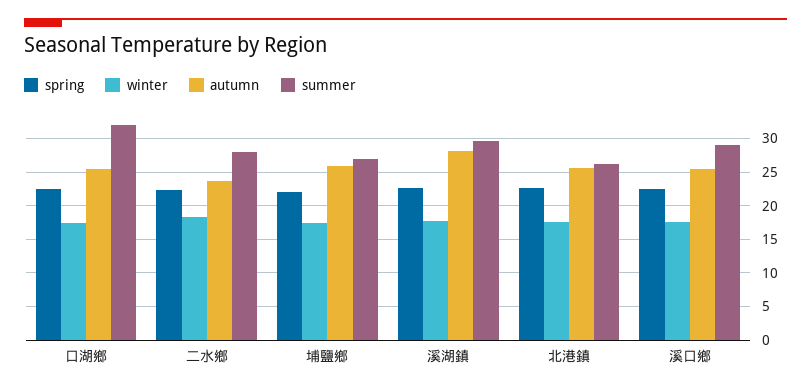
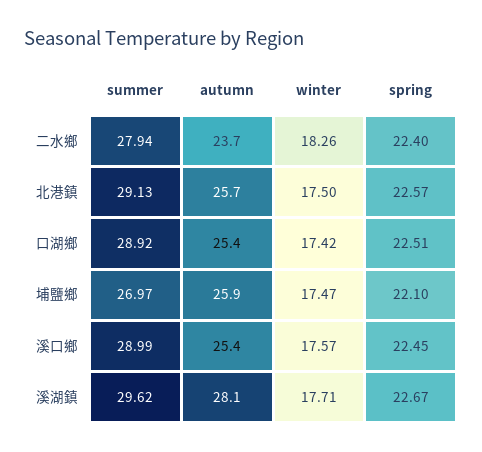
summer, 口湖鄉: 32 -> 28.92
summer, 北港鎮: 26 -> 29.13

